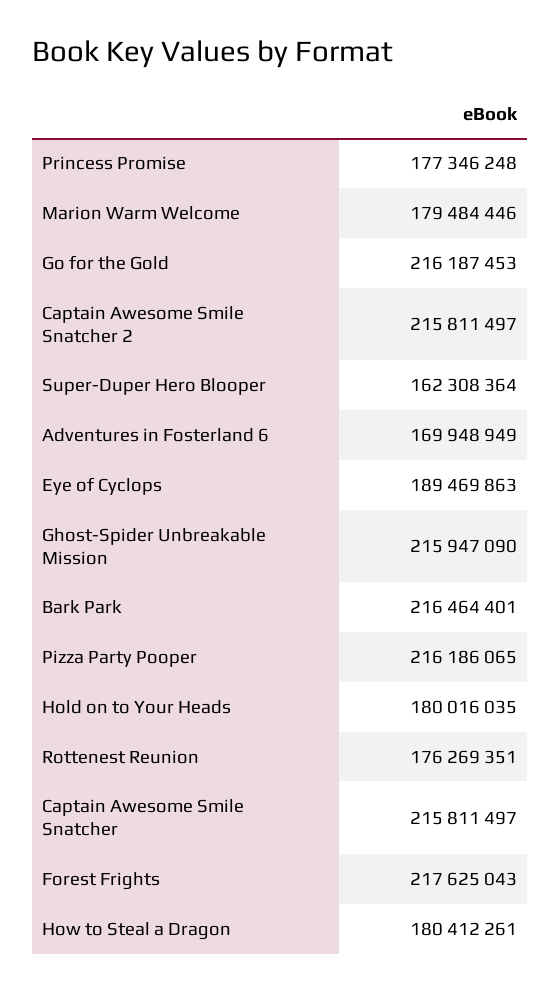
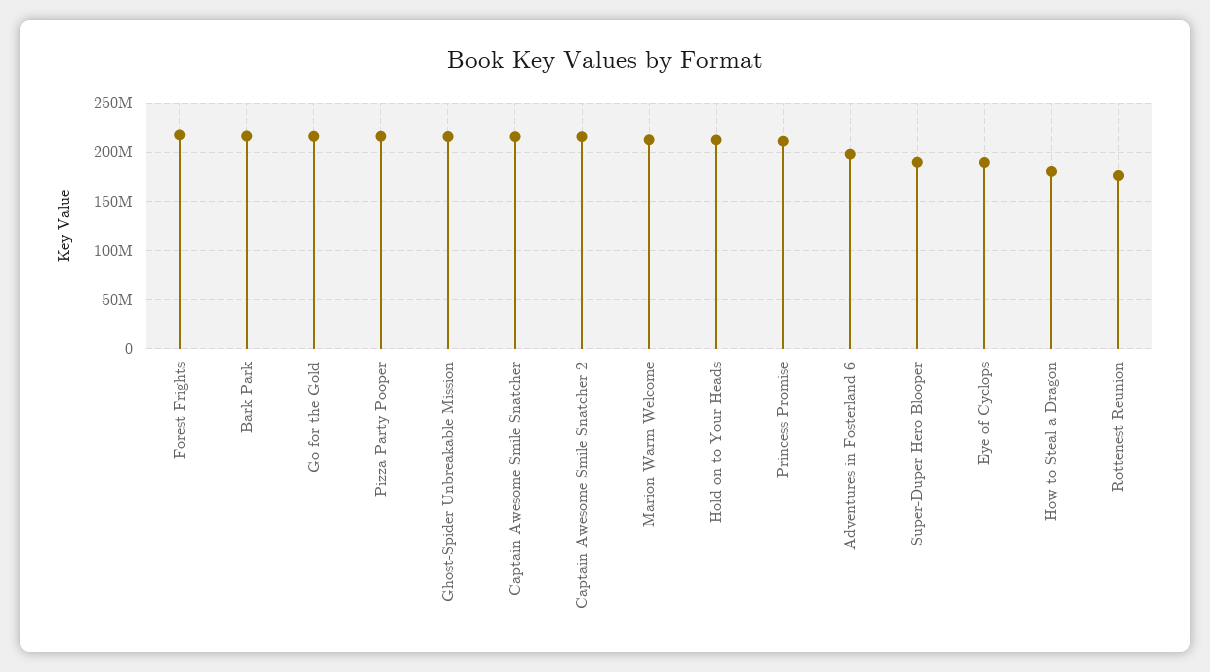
Princess Promise: 177346248 -> 210000000
Marion Warm Welcome: 179484446 -> 210000000
Super-Duper Hero Blooper: 162308364 -> 190000000
Adventures in Fosterland 6: 169948949 -> 200000000
Hold on to Your Heads: 180016035 -> 210000000

